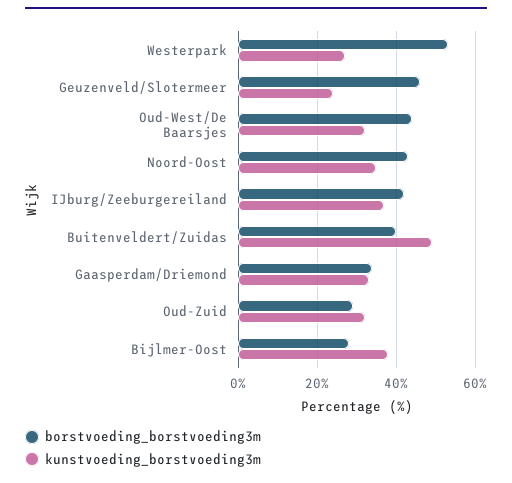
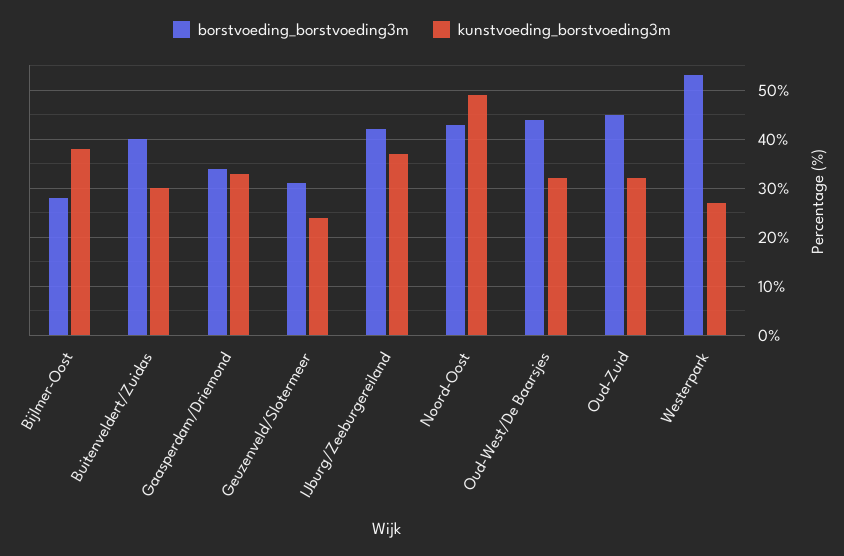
borstvoeding_borstvoeding3m, Geuzenveld/Slotermeer: 45 -> 30
kunstvoeding_borstvoeding3m, Noord-Oost: 35 -> 50
kunstvoeding_borstvoeding3m, Buitenveldert/Zuidas: 50 -> 30
borstvoeding_borstvoeding3m, Oud-Zuid: 30 -> 45

